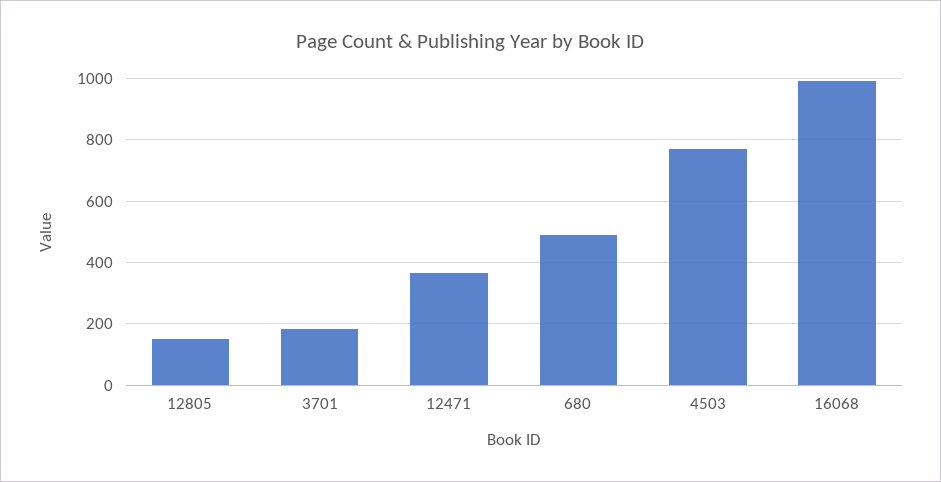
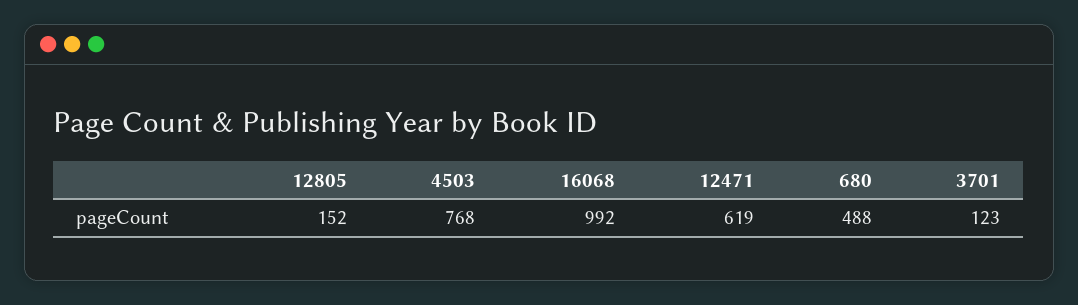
3701: 180 -> 123
12471: 360 -> 619

